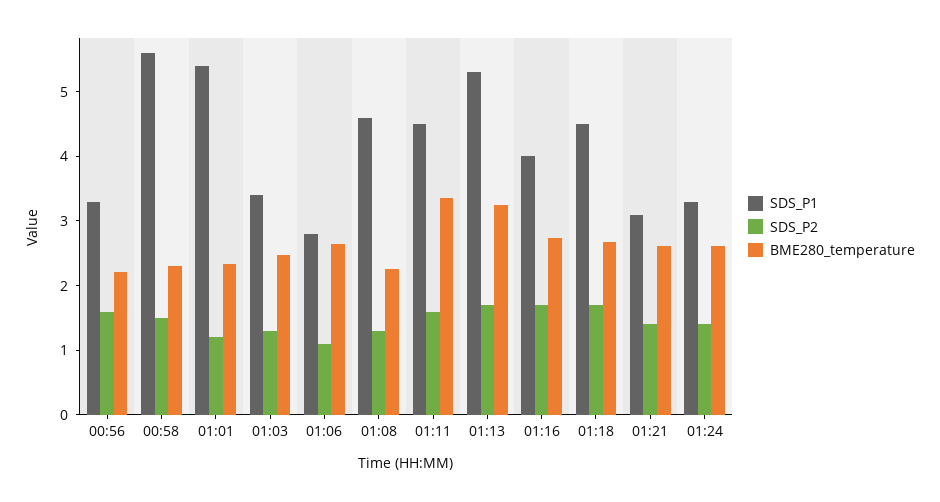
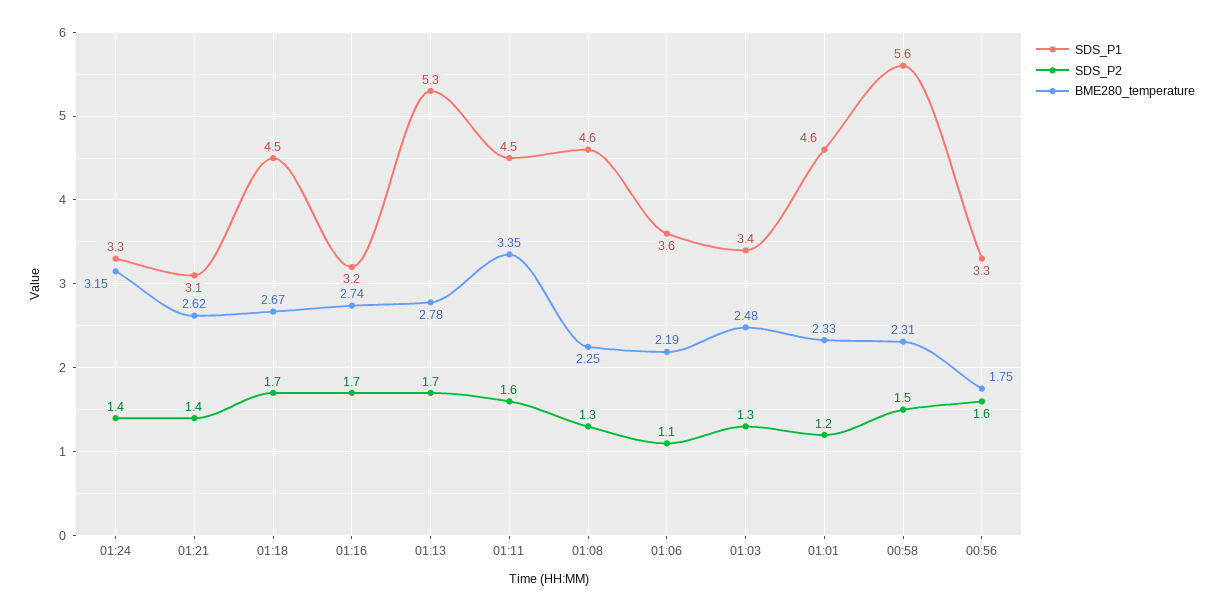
BME280_temperature, 00:56: 2.2 -> 1.75
SDS_P1, 01:01: 5.4 -> 4.6
SDS_P1, 01:06: 2.8 -> 3.6
BME280_temperature, 01:06: 2.6 -> 2.19
BME280_temperature, 01:13: 3.2 -> 2.78
SDS_P1, 01:16: 4 -> 3.2
BME280_temperature, 01:24: 2.6 -> 3.15

